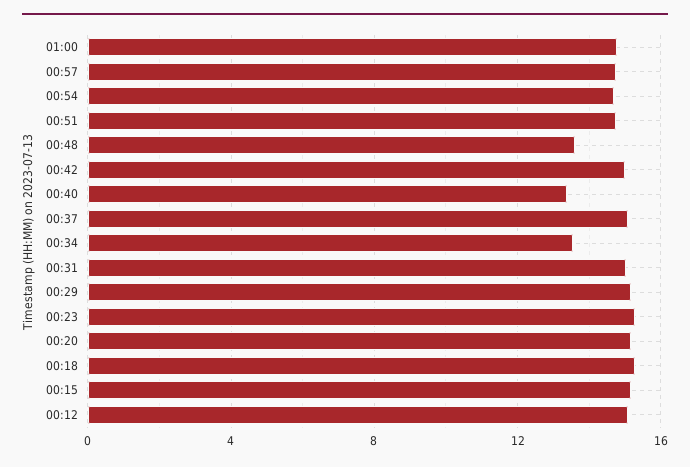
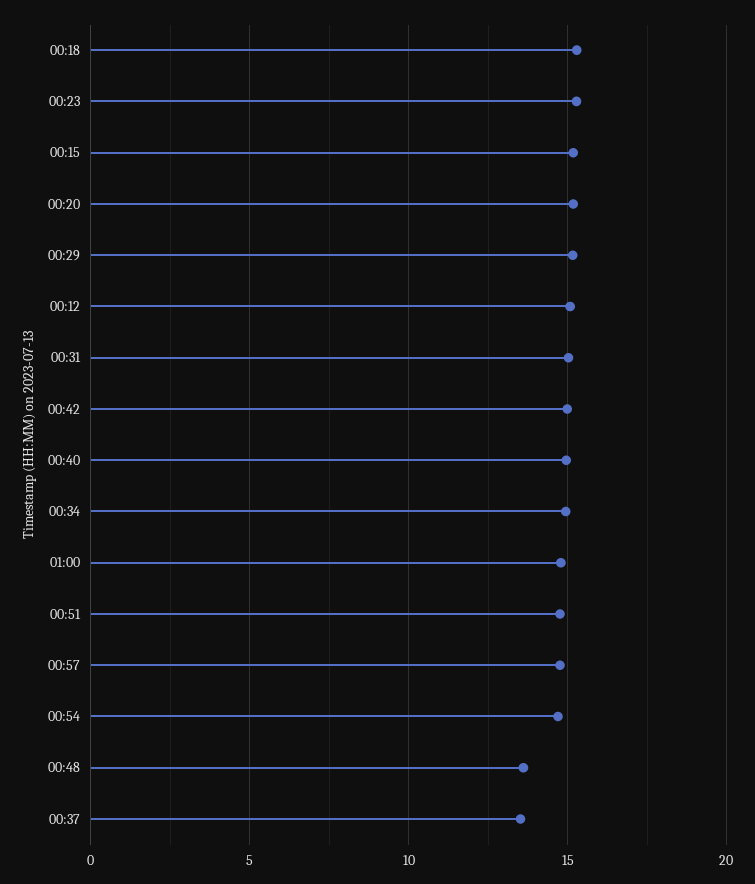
00:40: 13.5 -> 15
00:37: 15 -> 13.5
00:34: 13.5 -> 15

